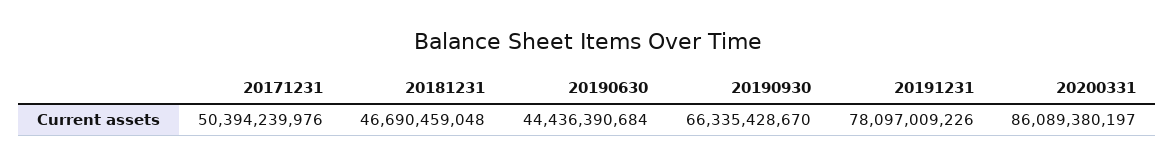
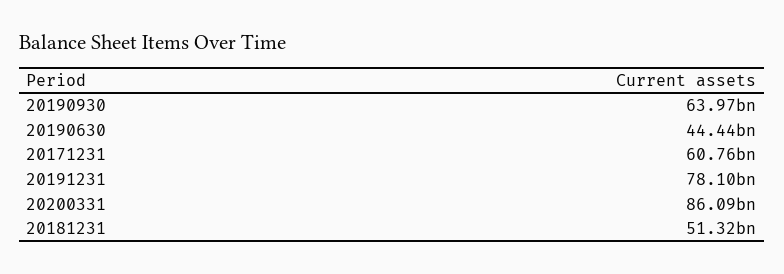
20171231: 50394239976 -> 60760000000
20181231: 46690459048 -> 51320000000
20190930: 66335428670 -> 63970000000

